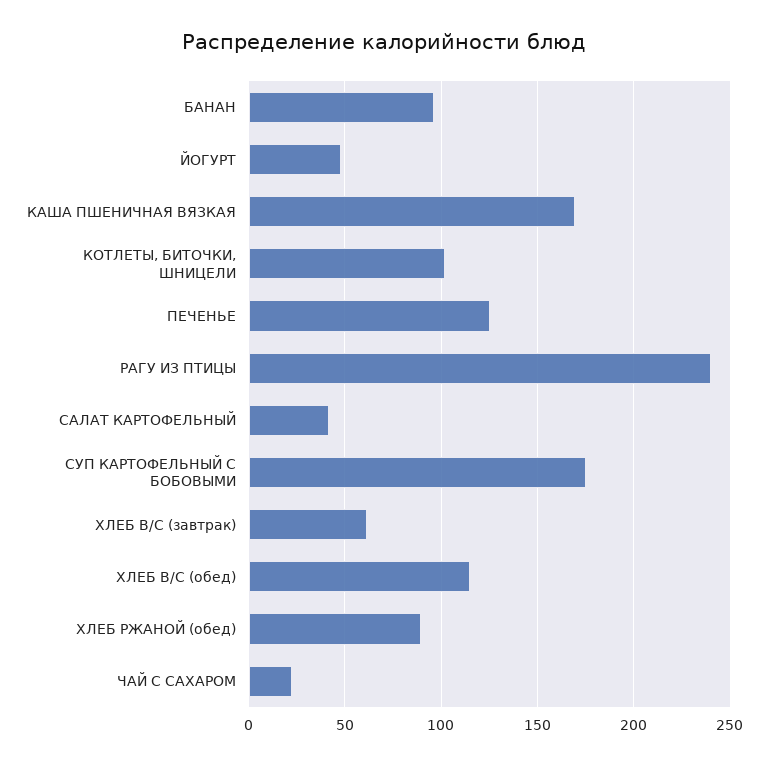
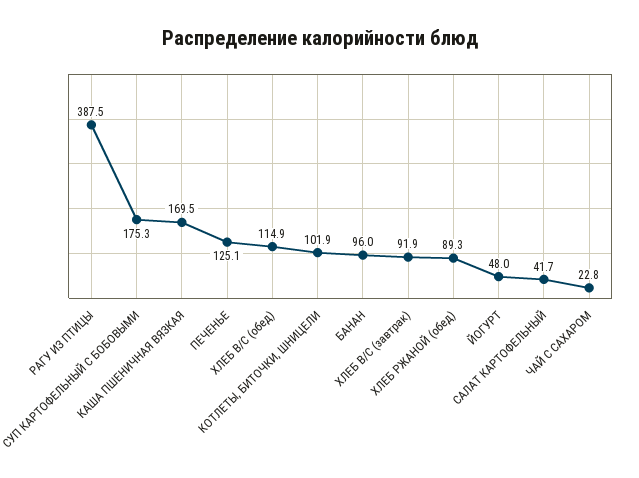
РАГУ ИЗ ПТИЦЫ: 240 -> 387.5
ХЛЕБ В/С (завтрак): 60 -> 91.9

